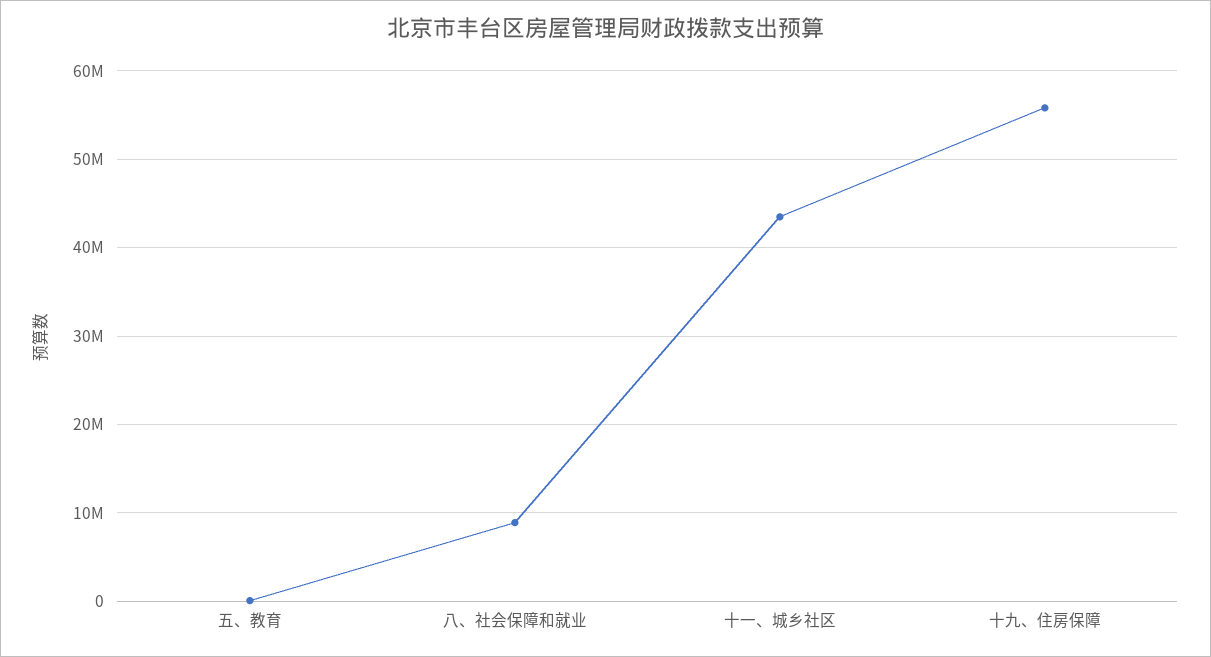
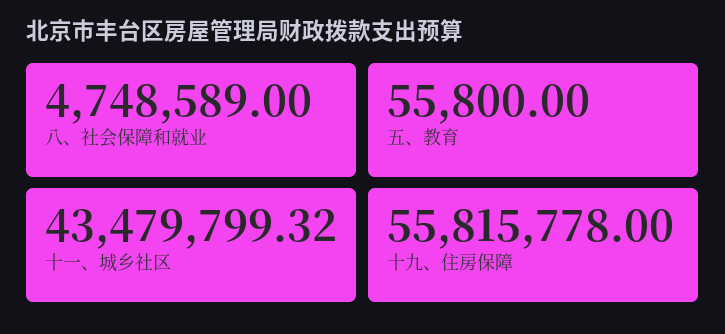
八、社会保障和就业: 9000000 -> 4748589

